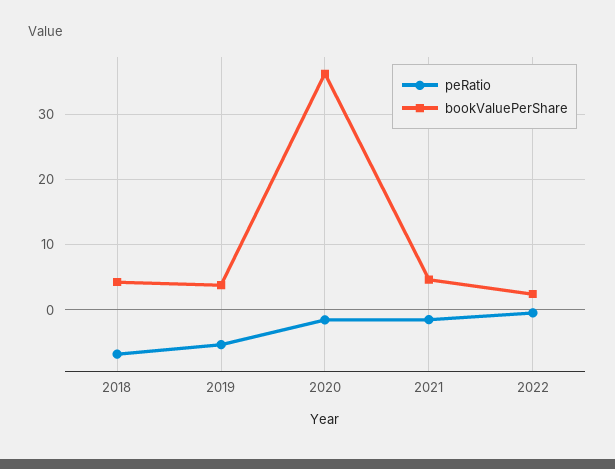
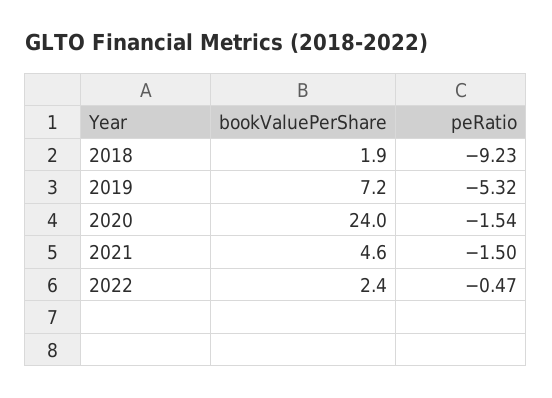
peRatio, 2018: -7 -> -9.23
bookValuePerShare, 2018: 4 -> 1.9
bookValuePerShare, 2019: 4 -> 7.2
bookValuePerShare, 2020: 36 -> 24

